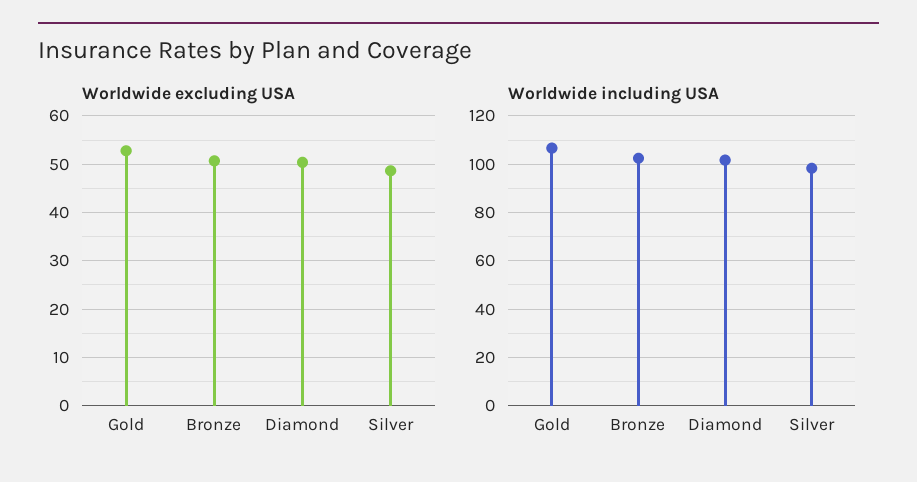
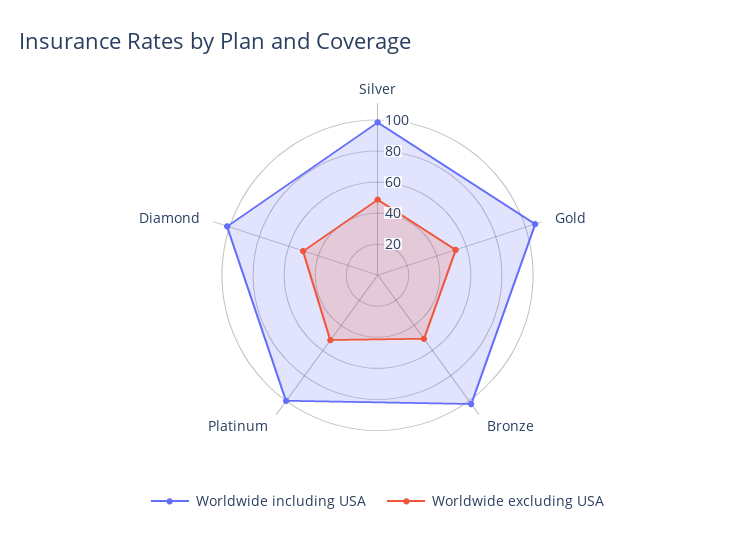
Worldwide including USA, Platinum: none -> 100
Worldwide excluding USA, Platinum: none -> 50

